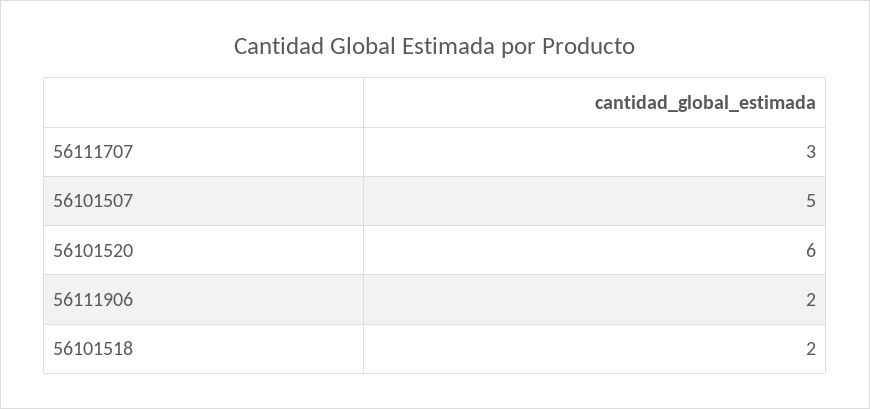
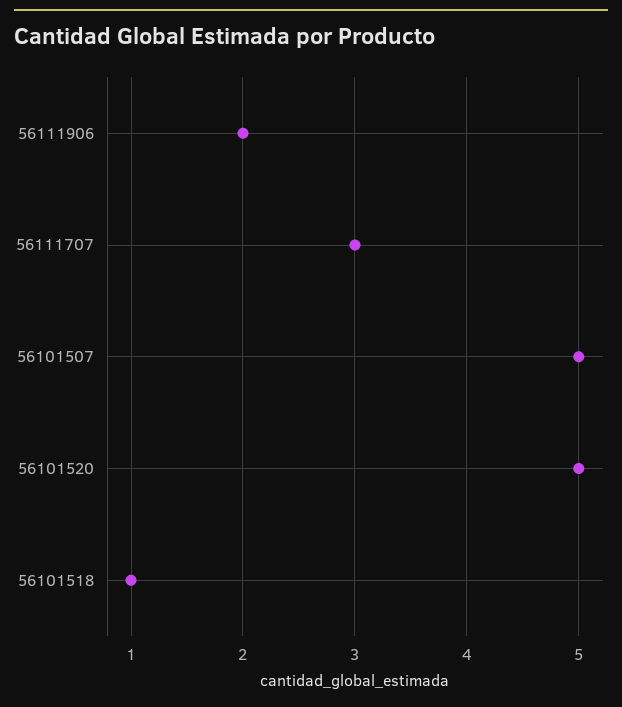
56101520: 6 -> 5
56101518: 2 -> 1

